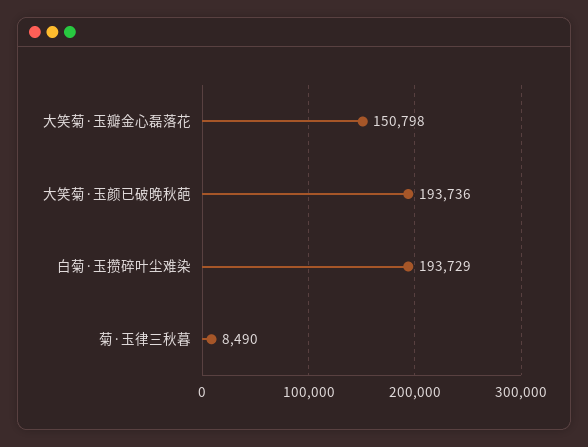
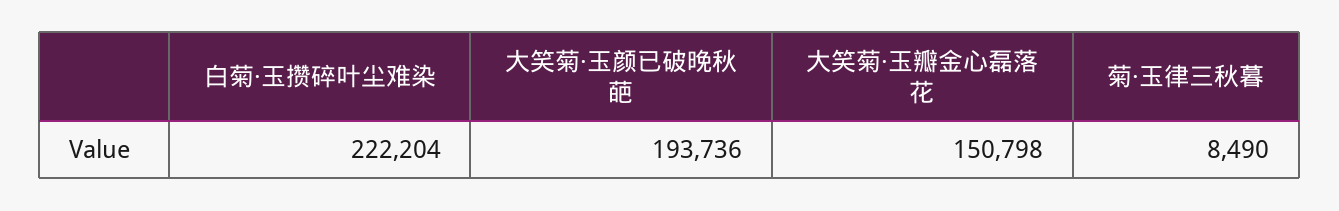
白菊·玉攒碎叶尘难染: 193729 -> 222204

